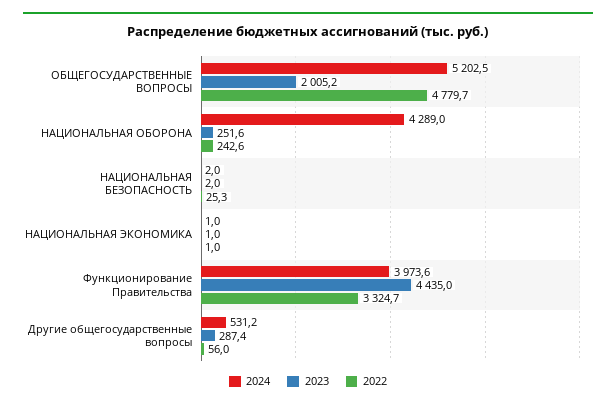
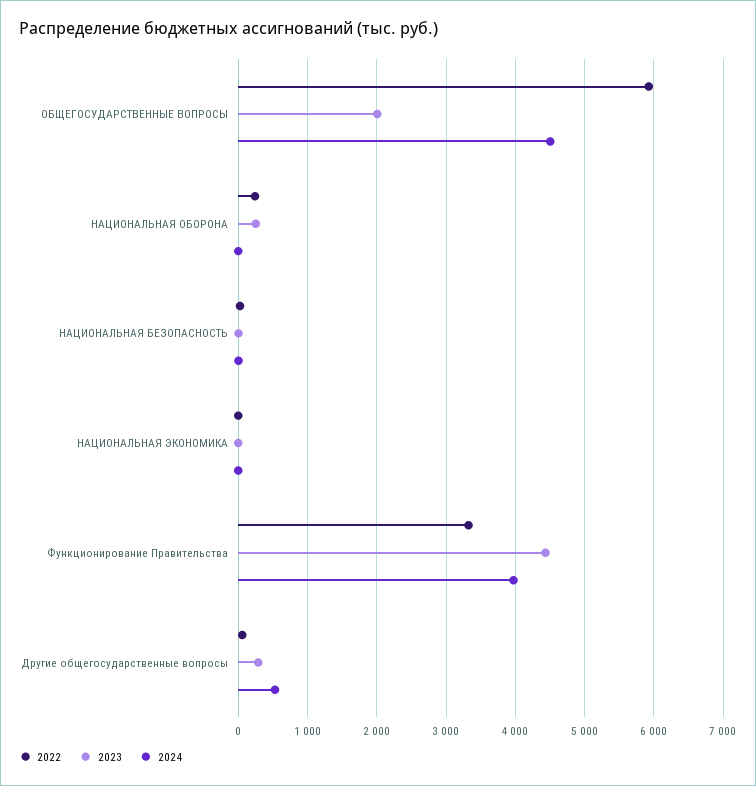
2024, ОБЩЕГОСУДАРСТВЕННЫЕ ВОПРОСЫ: 5202.5 -> 4500
2022, ОБЩЕГОСУДАРСТВЕННЫЕ ВОПРОСЫ: 4779.7 -> 5900
2024, НАЦИОНАЛЬНАЯ ОБОРОНА: 4289 -> 0

